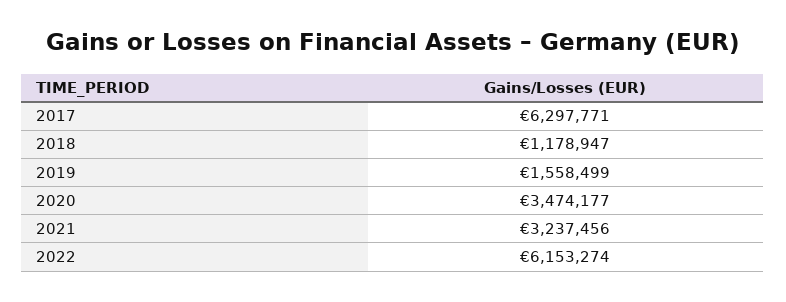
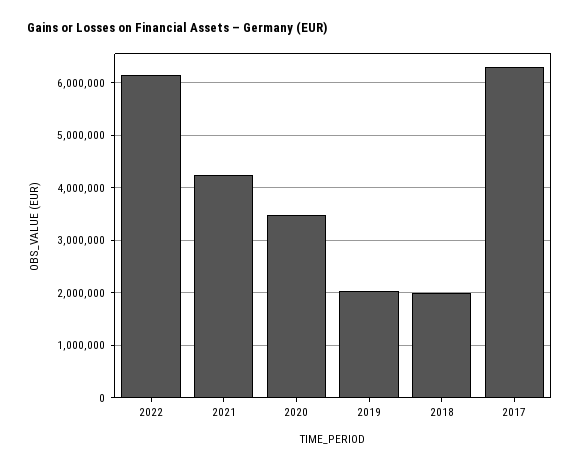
2018: 1178947 -> 2000000
2019: 1558499 -> 2000000
2021: 3237456 -> 4200000

